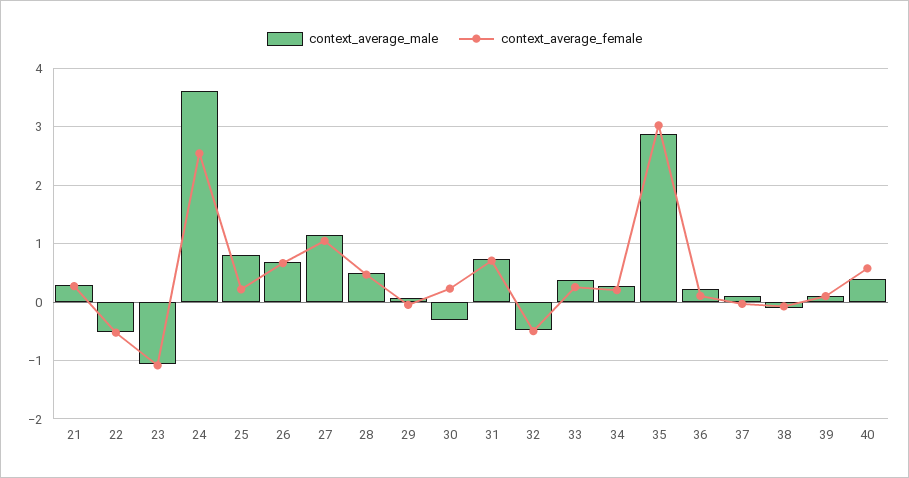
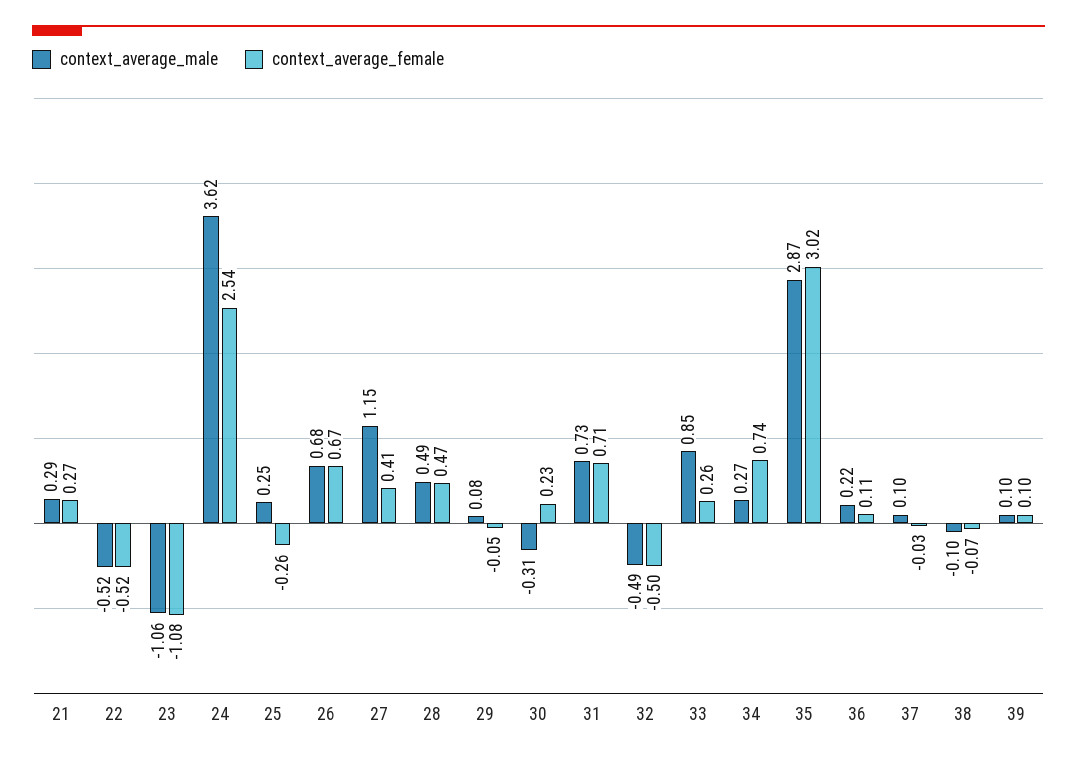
context_average_male, 25: 0.8 -> 0.25
context_average_female, 25: 0.2 -> -0.26
context_average_female, 27: 1 -> 0.41
context_average_male, 33: 0.4 -> 0.85
context_average_female, 34: 0.2 -> 0.74
context_average_male, 40: 0.4 -> none
context_average_female, 40: 0.6 -> none

